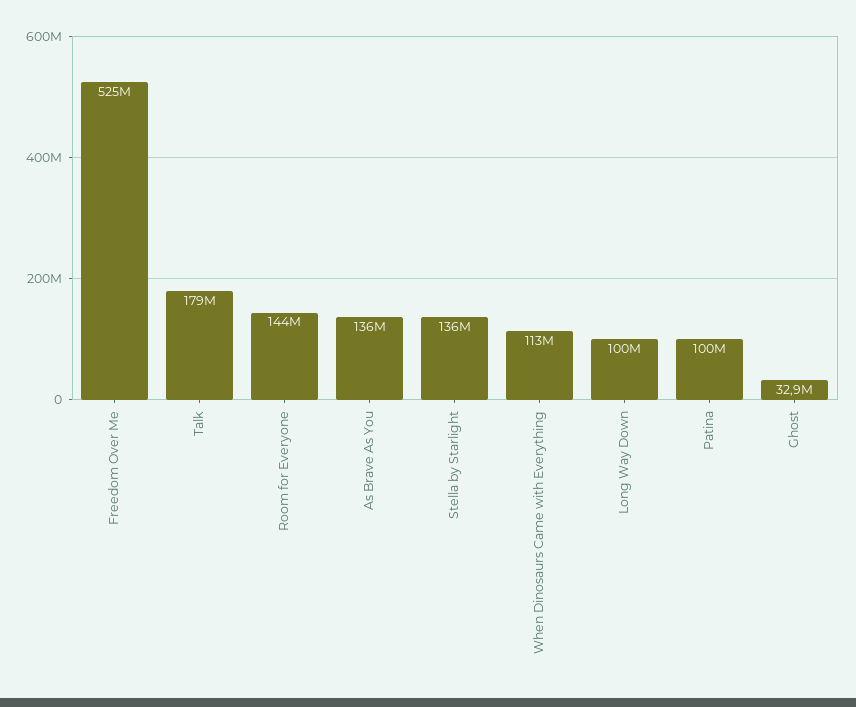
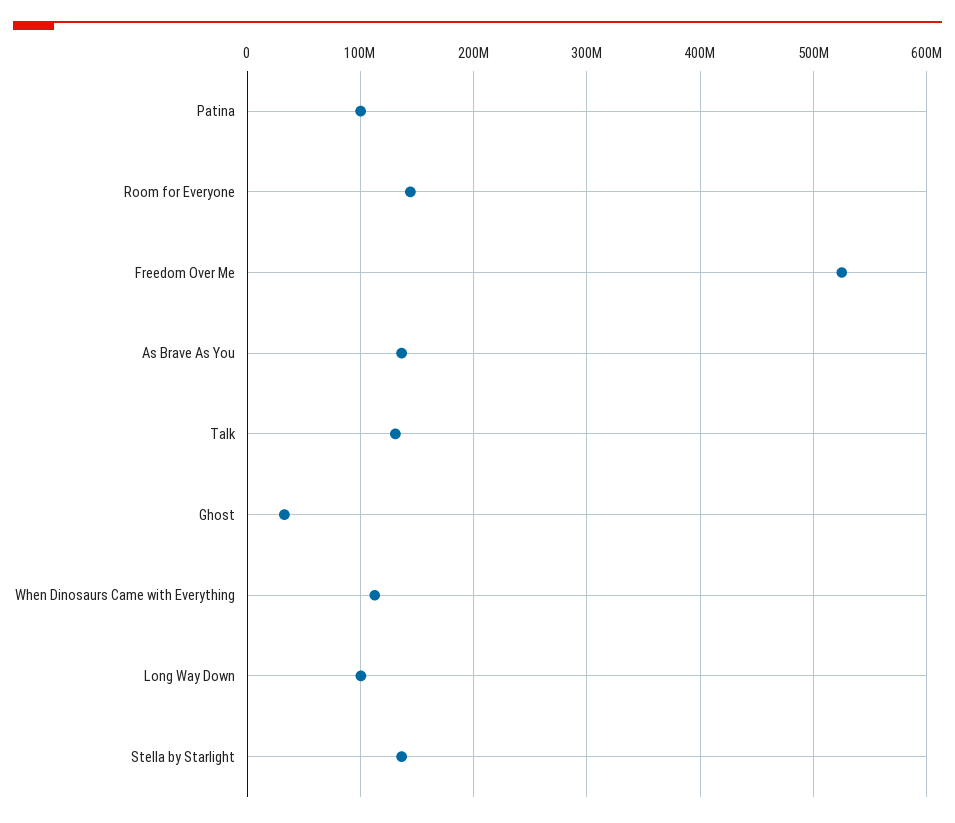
Talk: 179000000 -> 130000000

